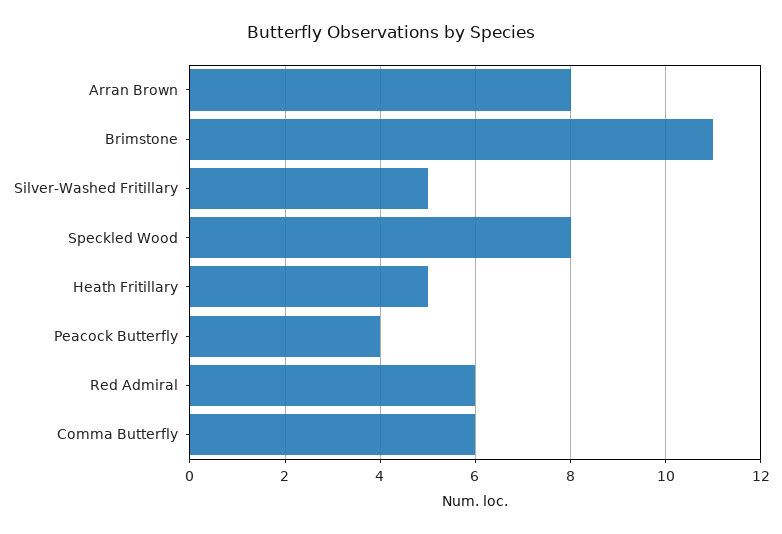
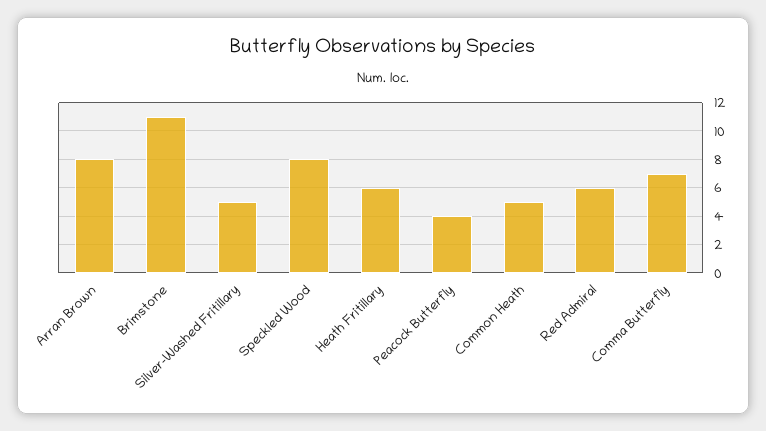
Heath Fritillary: 5 -> 6
Comma Butterfly: 6 -> 7
Common Heath: none -> 5

